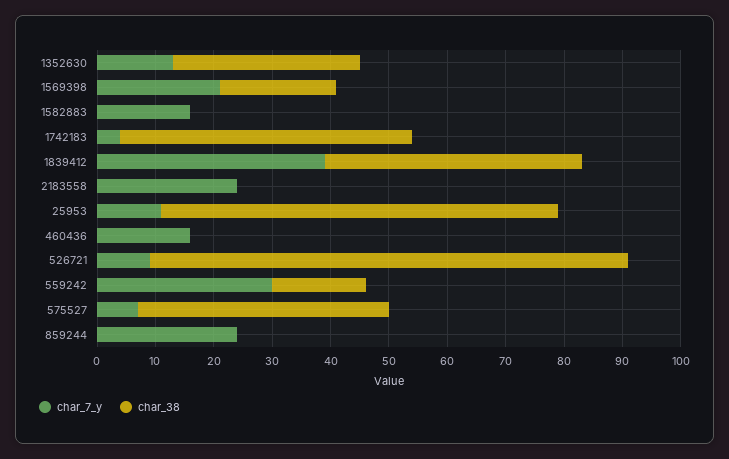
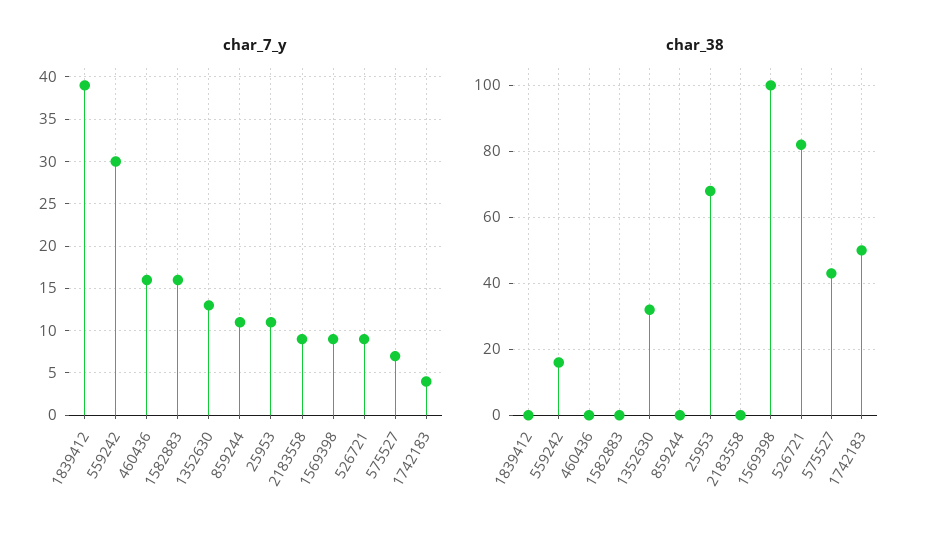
char_7_y, 1569398: 20 -> 9
char_38, 1569398: 20 -> 100
char_38, 1839412: 45 -> 0
char_7_y, 2183558: 25 -> 9
char_7_y, 859244: 25 -> 11

